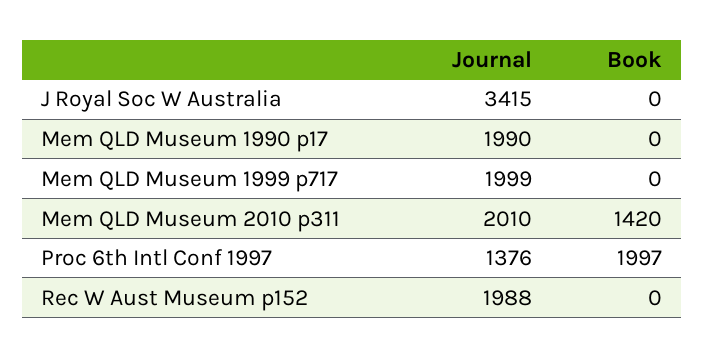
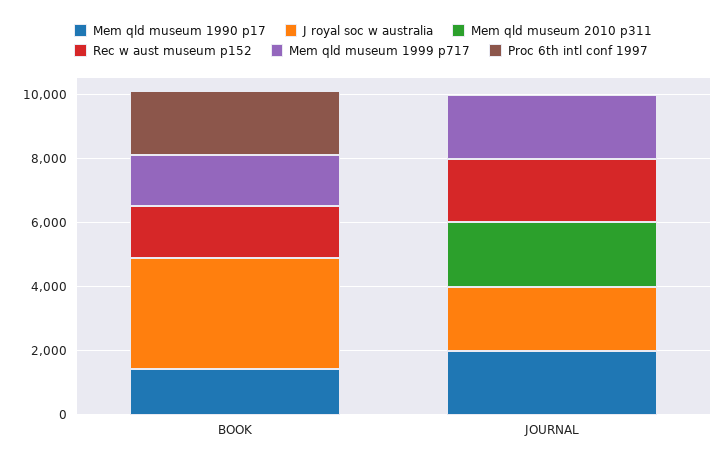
J Royal Soc W Australia, Journal: 3415 -> 2000
J Royal Soc W Australia, Book: 0 -> 3500
Mem QLD Museum 1990 p17, Book: 0 -> 1500
Mem QLD Museum 1999 p717, Book: 0 -> 1500
Mem QLD Museum 2010 p311, Book: 1420 -> 0
Proc 6th Intl Conf 1997, Journal: 1376 -> 0
Rec W Aust Museum p152, Book: 0 -> 1500

